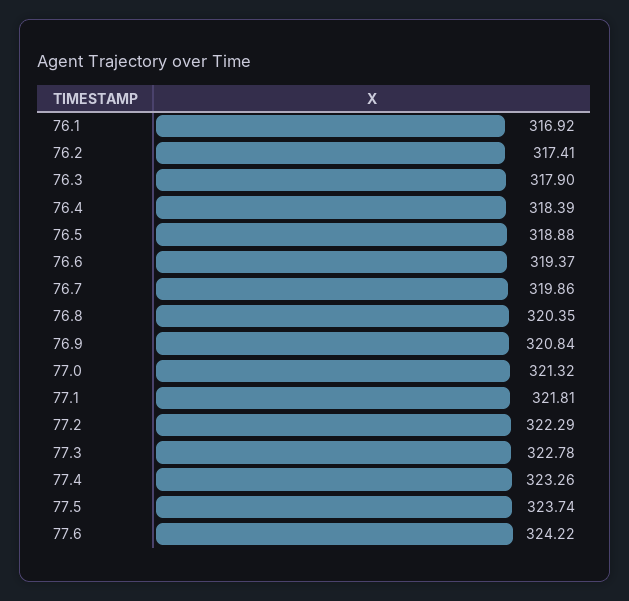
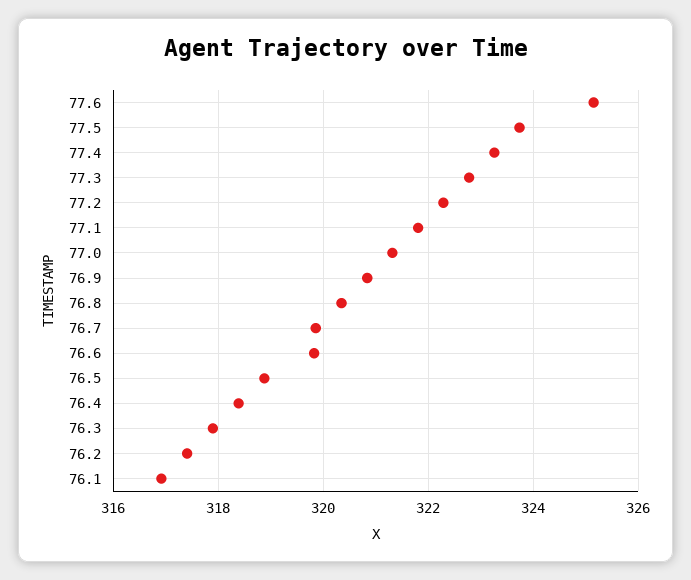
76.6: 319.37 -> 319.8
77.6: 324.22 -> 325.2

